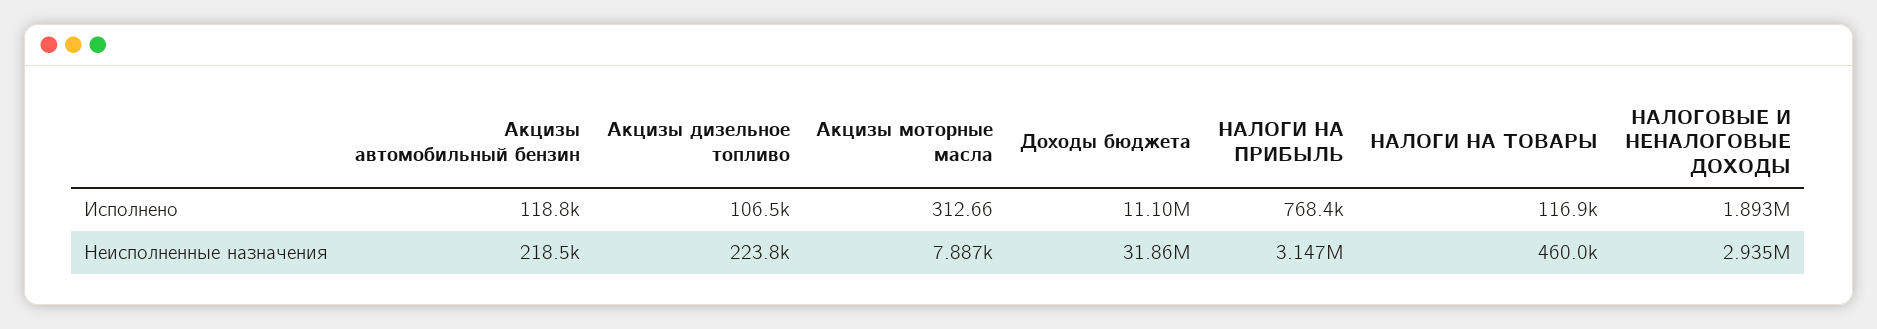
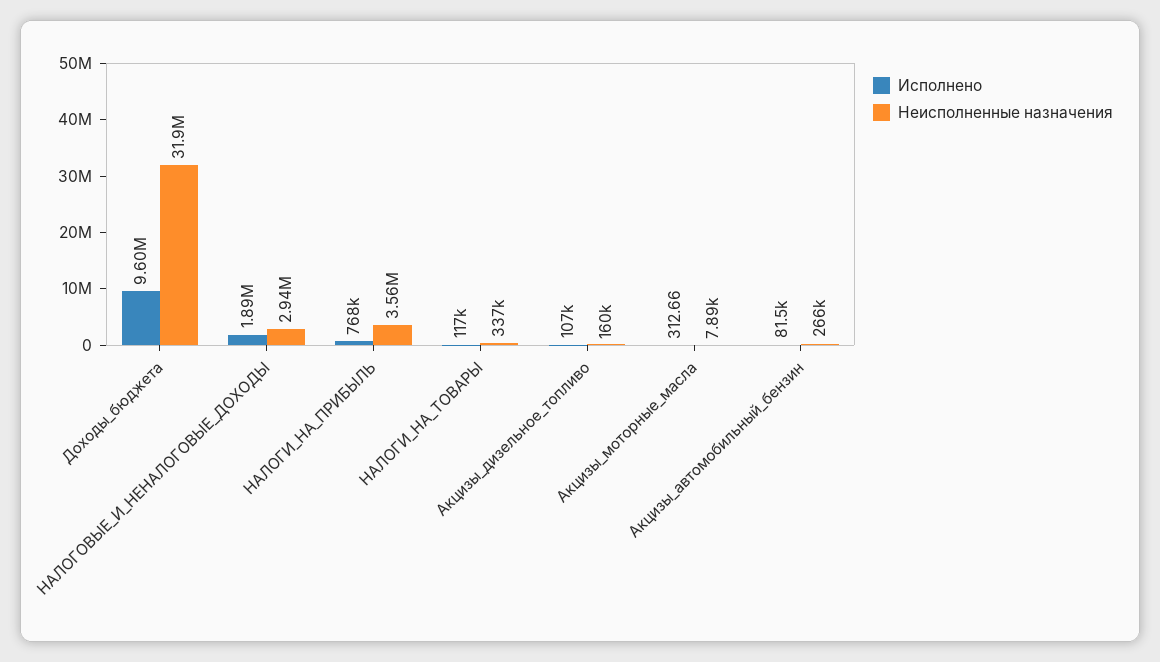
Исполнено, Акцизы автомобильный бензин: 118800 -> 81500
Исполнено, Доходы бюджета: 11100000 -> 9600000
Неисполненные назначения, Акцизы автомобильный бензин: 218500 -> 266000
Неисполненные назначения, Акцизы дизельное топливо: 223800 -> 160000
Неисполненные назначения, НАЛОГИ НА ПРИБЫЛЬ: 3147000 -> 3560000
Неисполненные назначения, НАЛОГИ НА ТОВАРЫ: 460000 -> 337000

